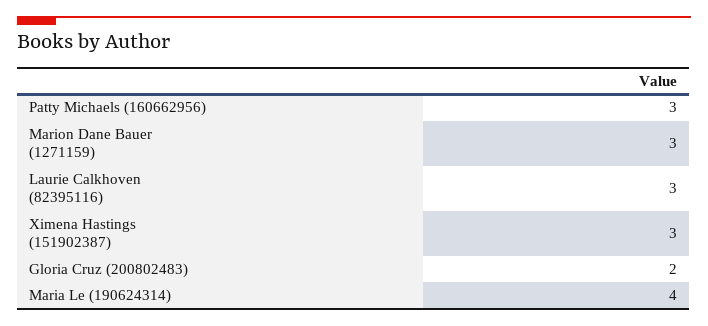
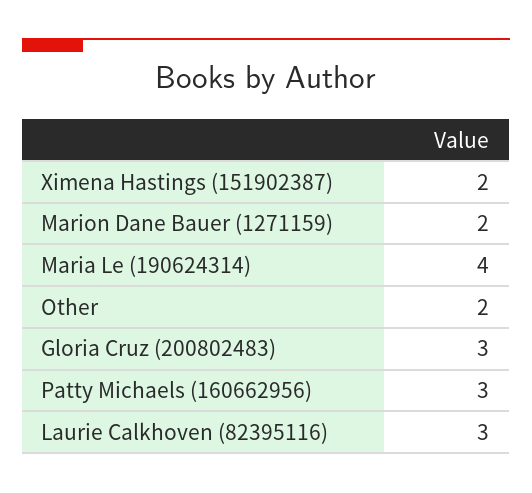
Marion Dane Bauer (1271159): 3 -> 2
Ximena Hastings (151902387): 3 -> 2
Gloria Cruz (200802483): 2 -> 3
Other: none -> 2

